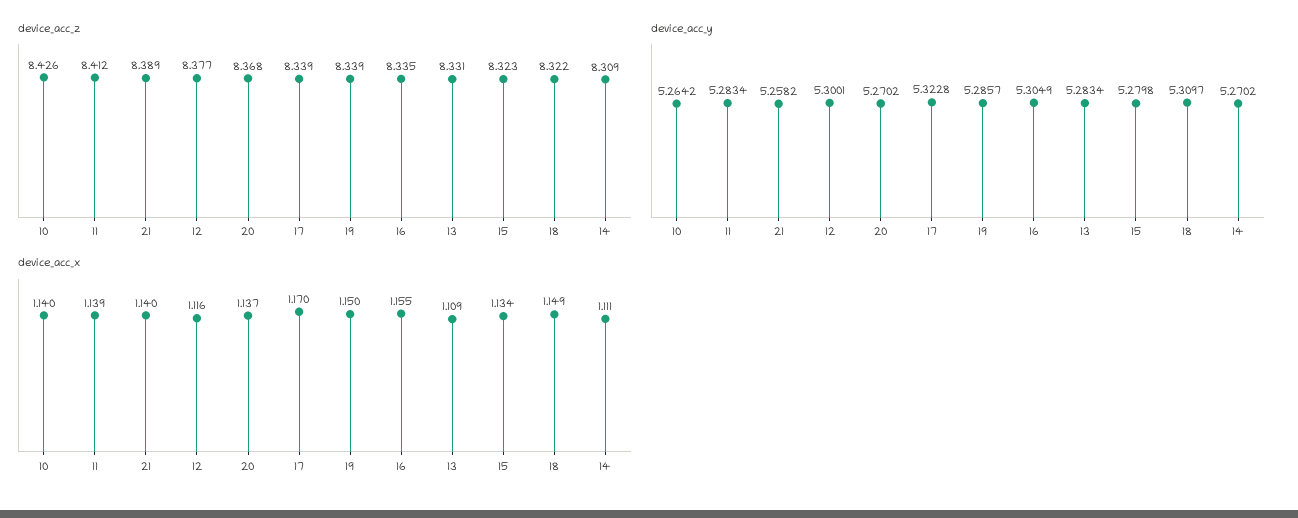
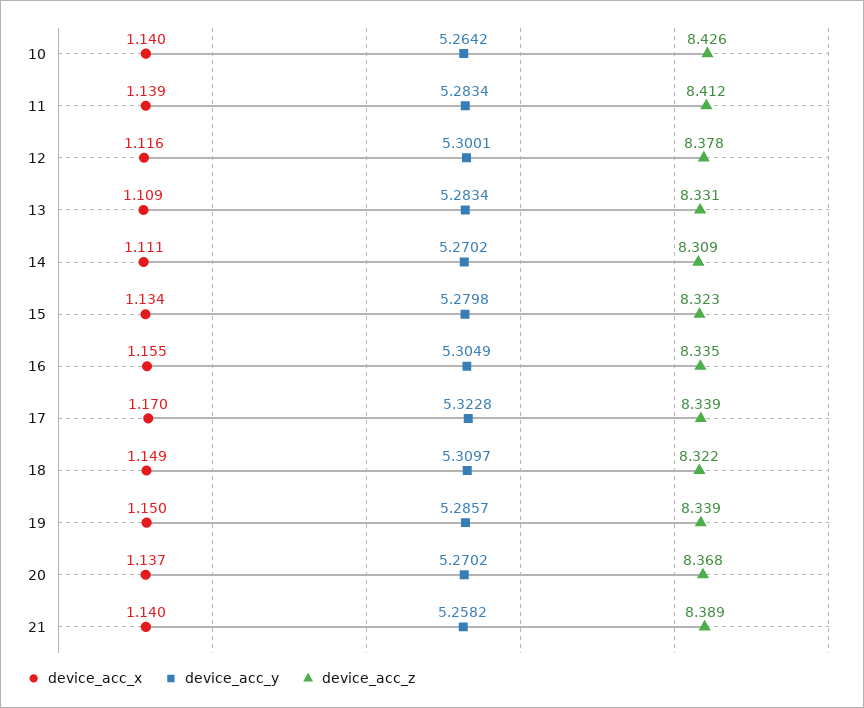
device_acc_z, 12: 8.377 -> 8.378

